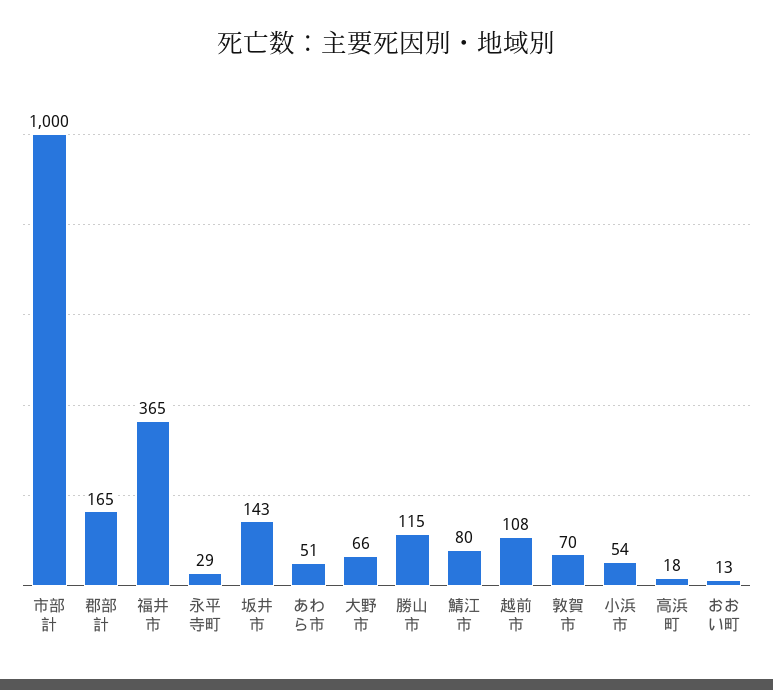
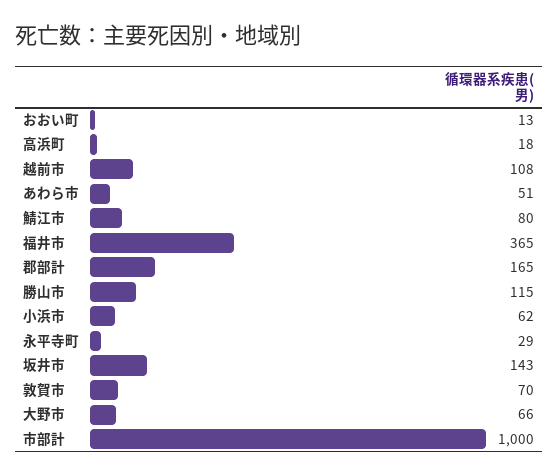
小浜市: 54 -> 62

